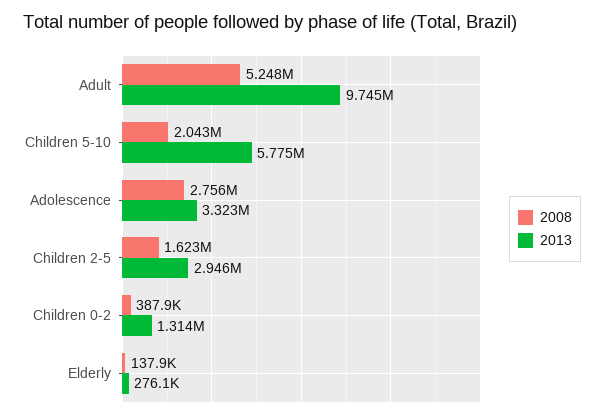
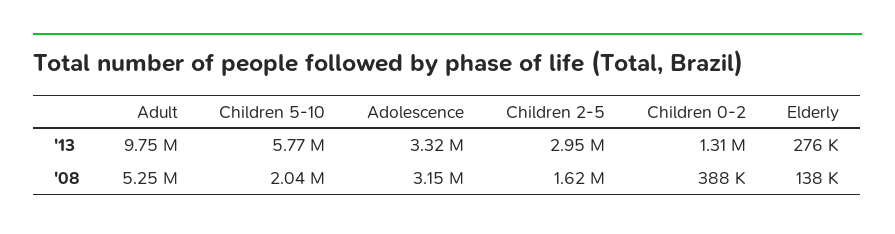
2008, Adolescence: 2756000 -> 3150000

